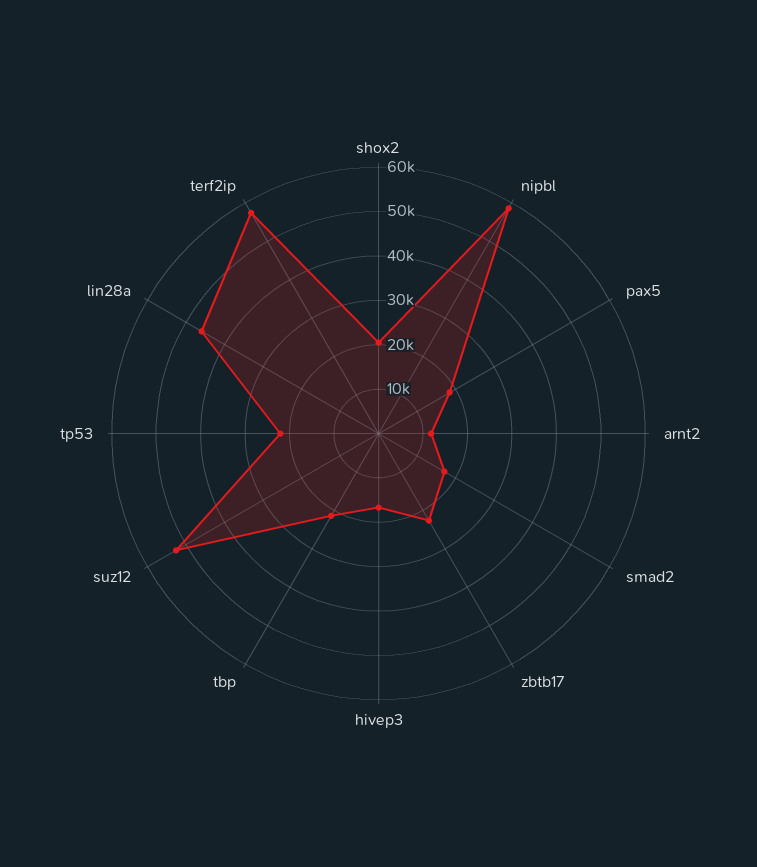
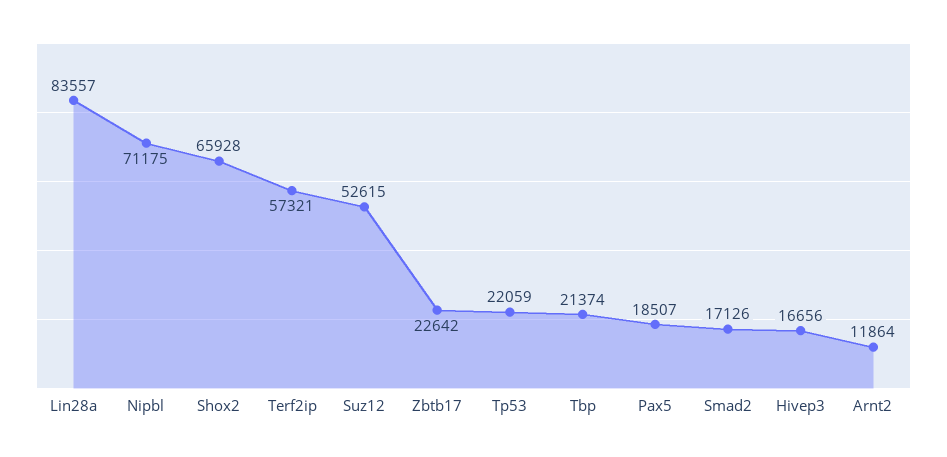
shox2: 20000 -> 65928
nipbl: 58000 -> 71175
lin28a: 46000 -> 83557

